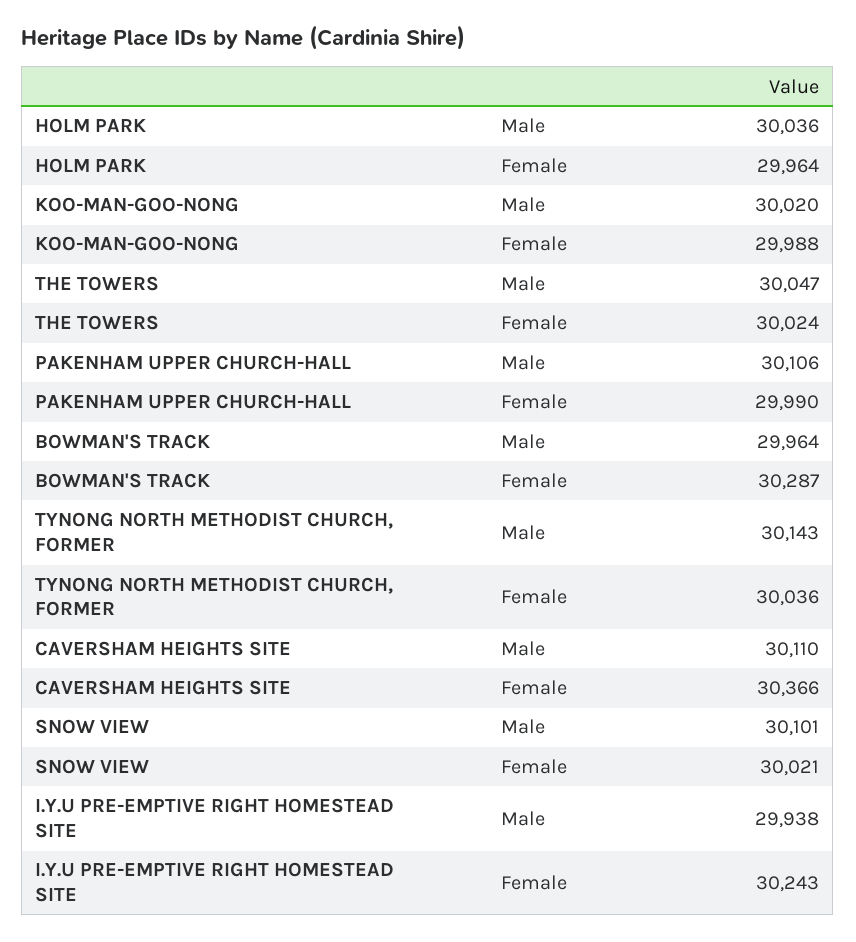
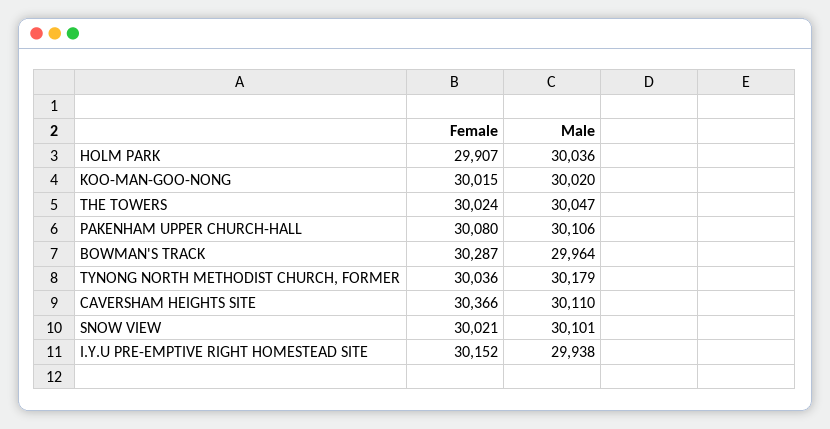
HOLM PARK, Female: 29964 -> 29907
KOO-MAN-GOO-NONG, Female: 29988 -> 30015
PAKENHAM UPPER CHURCH-HALL, Female: 29990 -> 30080
TYNONG NORTH METHODIST CHURCH, FORMER, Male: 30143 -> 30179
I.Y.U PRE-EMPTIVE RIGHT HOMESTEAD SITE, Female: 30243 -> 30152

